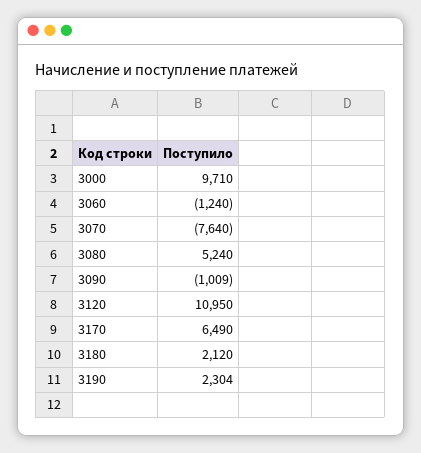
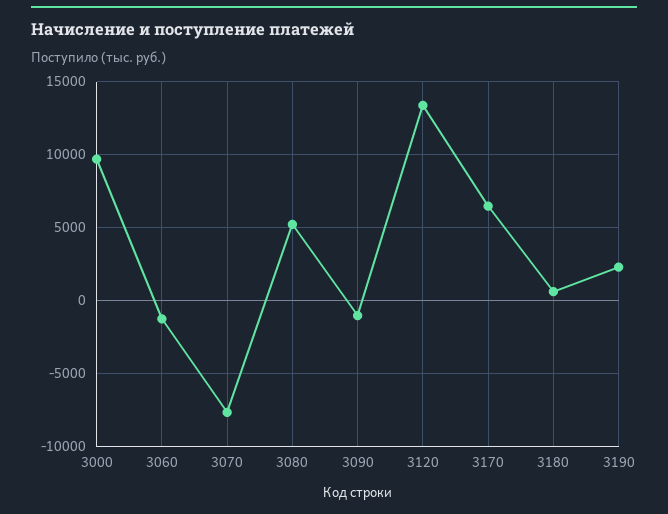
3120: 10950 -> 13500
3180: 2120 -> 500

